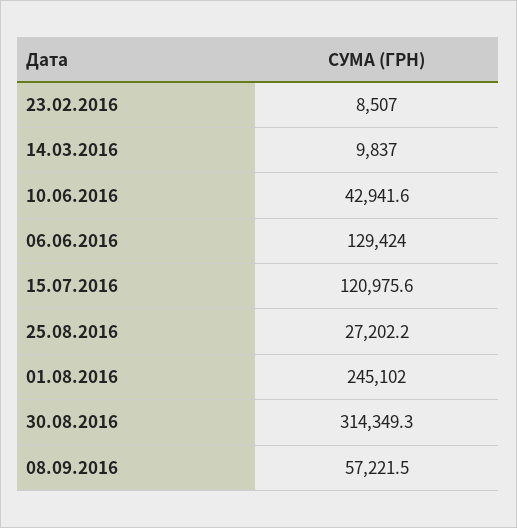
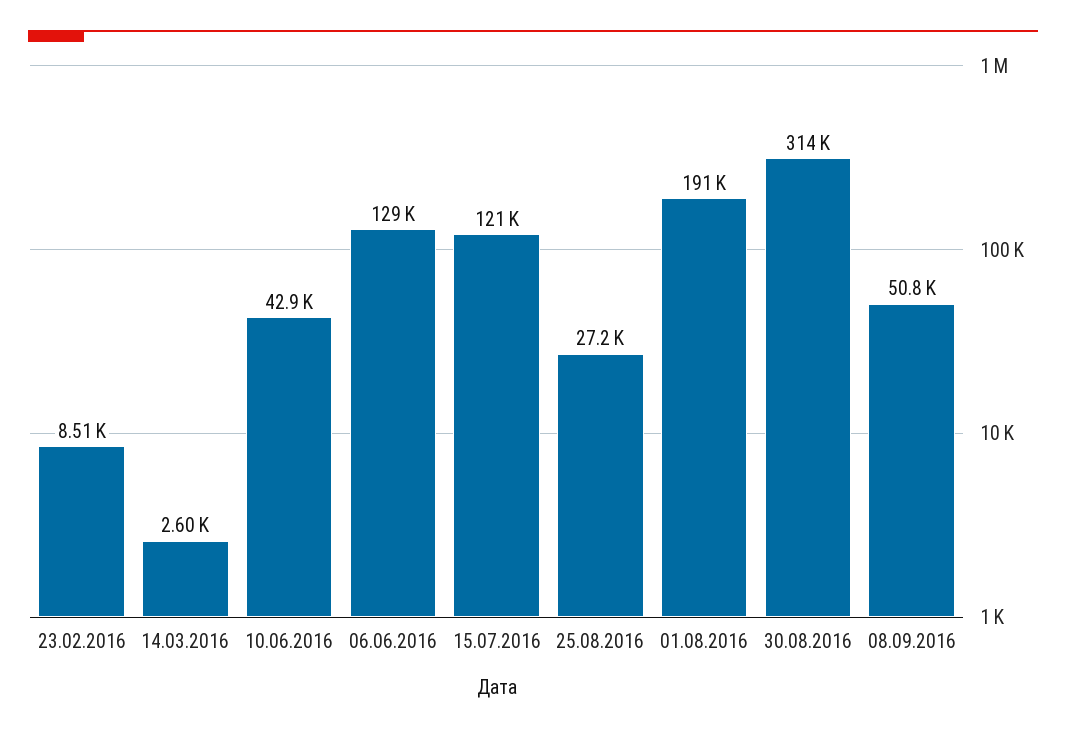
14.03.2016: 9837 -> 2600
01.08.2016: 245102 -> 191000
08.09.2016: 57221.5 -> 50800

